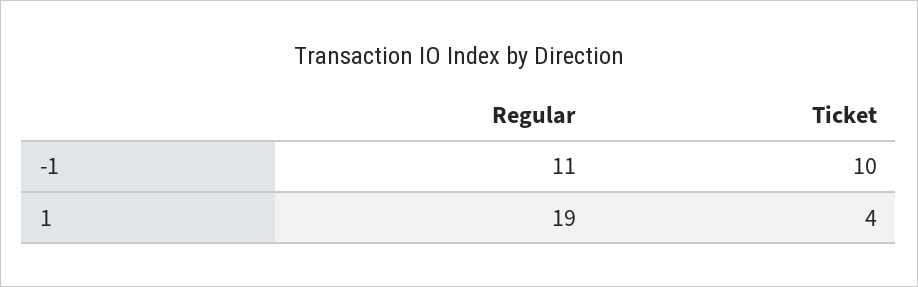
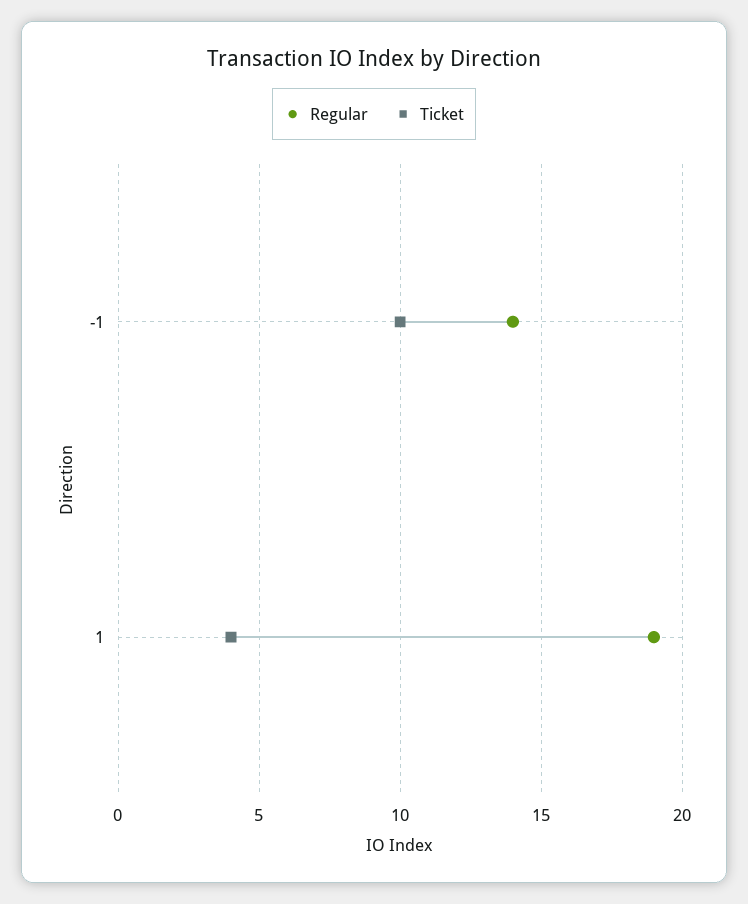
Regular, -1: 11 -> 14

